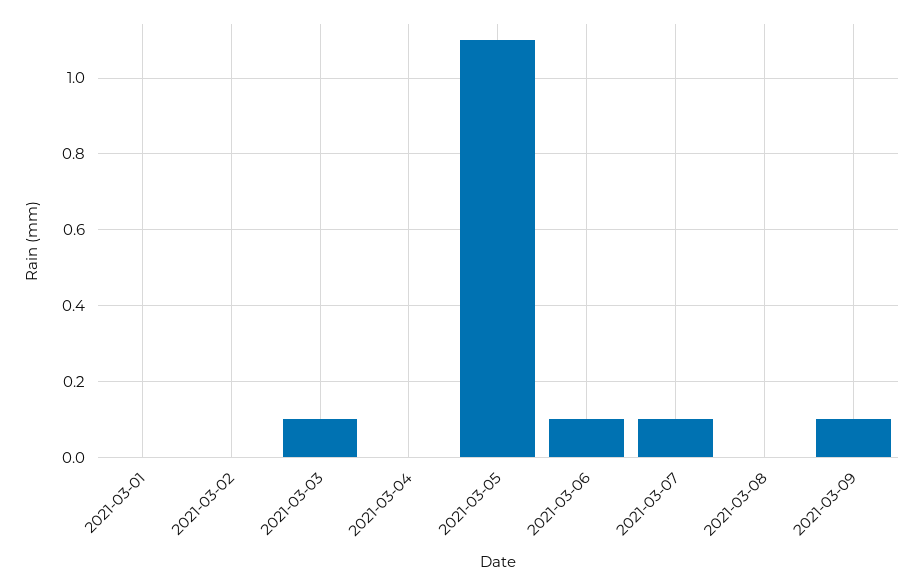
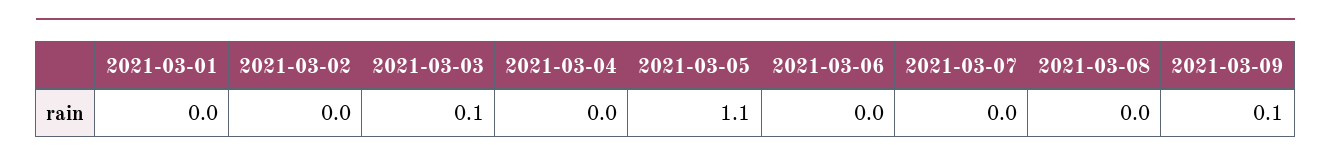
2021-03-06: 0.1 -> 0
2021-03-07: 0.1 -> 0

